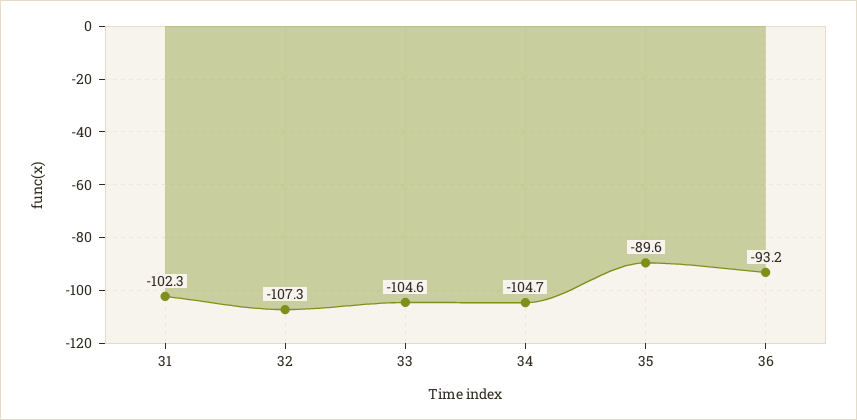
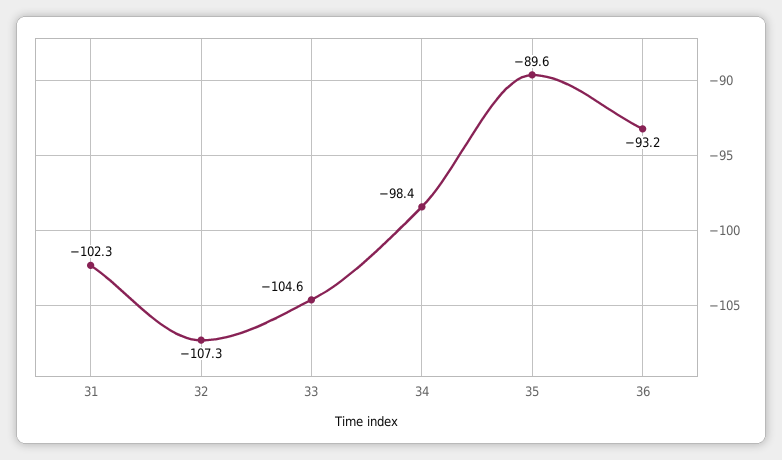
34: -104.7 -> -98.4

